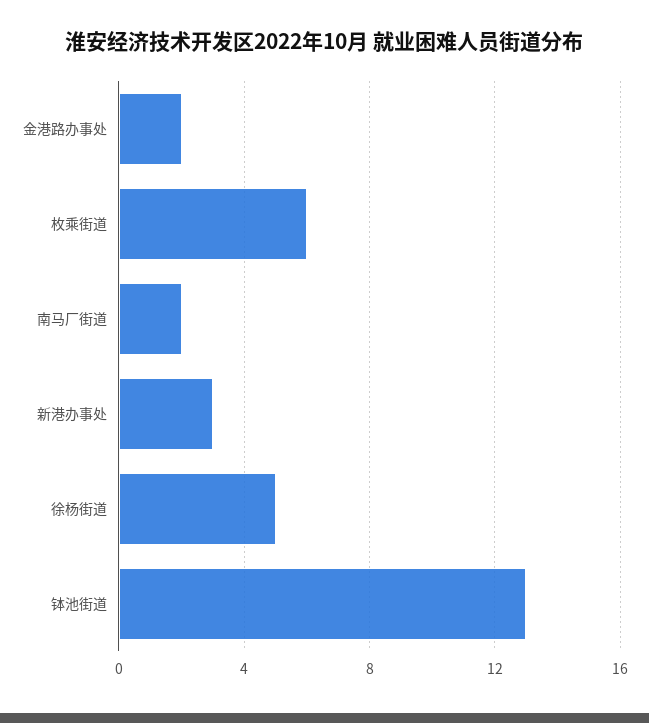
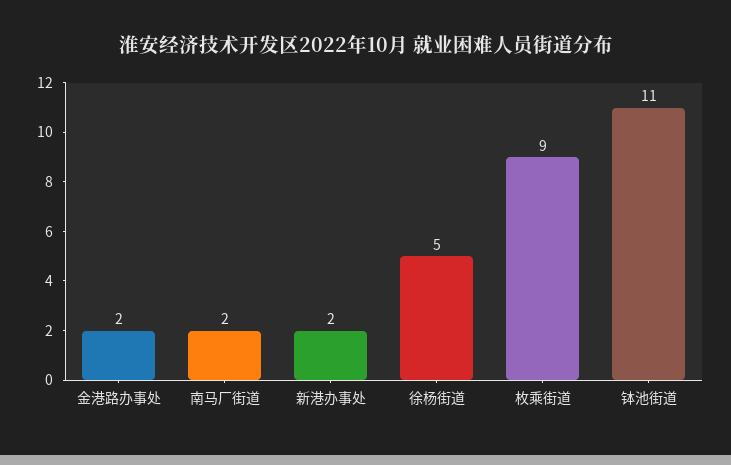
枚乘街道: 6 -> 9
新港办事处: 3 -> 2
钵池街道: 13 -> 11

